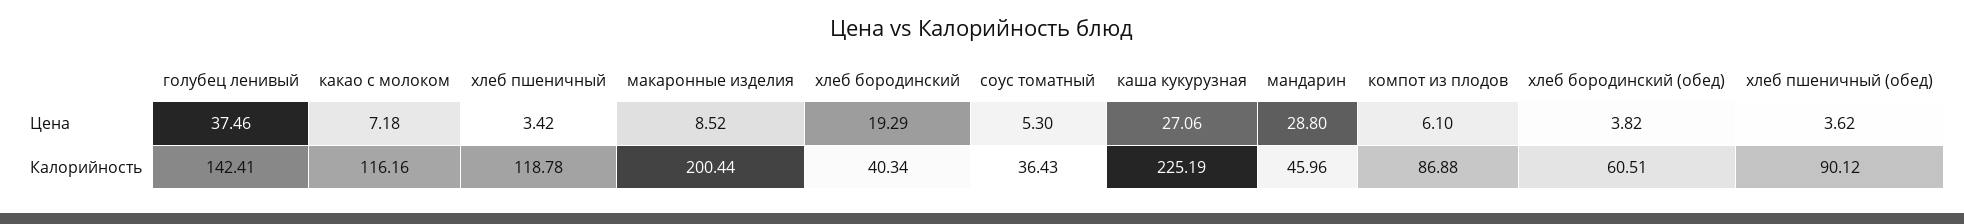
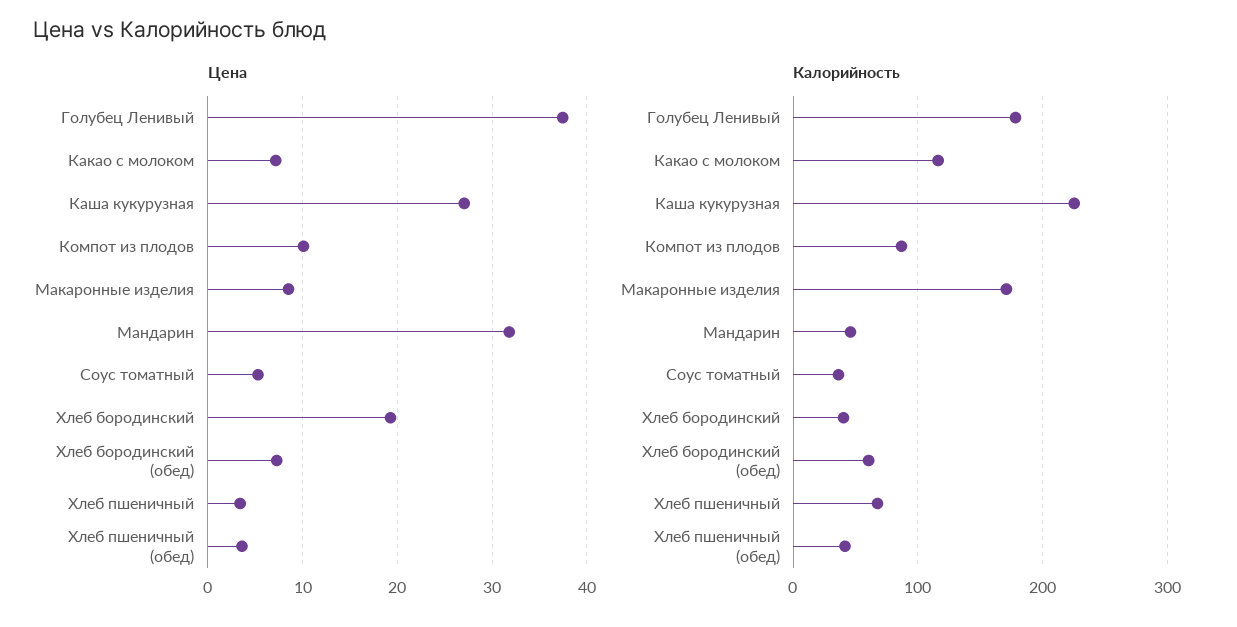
Цена, мандарин: 28.8 -> 32
Цена, компот из плодов: 6.1 -> 10
Цена, хлеб бородинский (обед): 3.82 -> 7
Калорийность, голубец ленивый: 142.41 -> 180
Калорийность, хлеб пшеничный: 118.78 -> 70
Калорийность, макаронные изделия: 200.44 -> 170
Калорийность, хлеб пшеничный (обед): 90.12 -> 40

